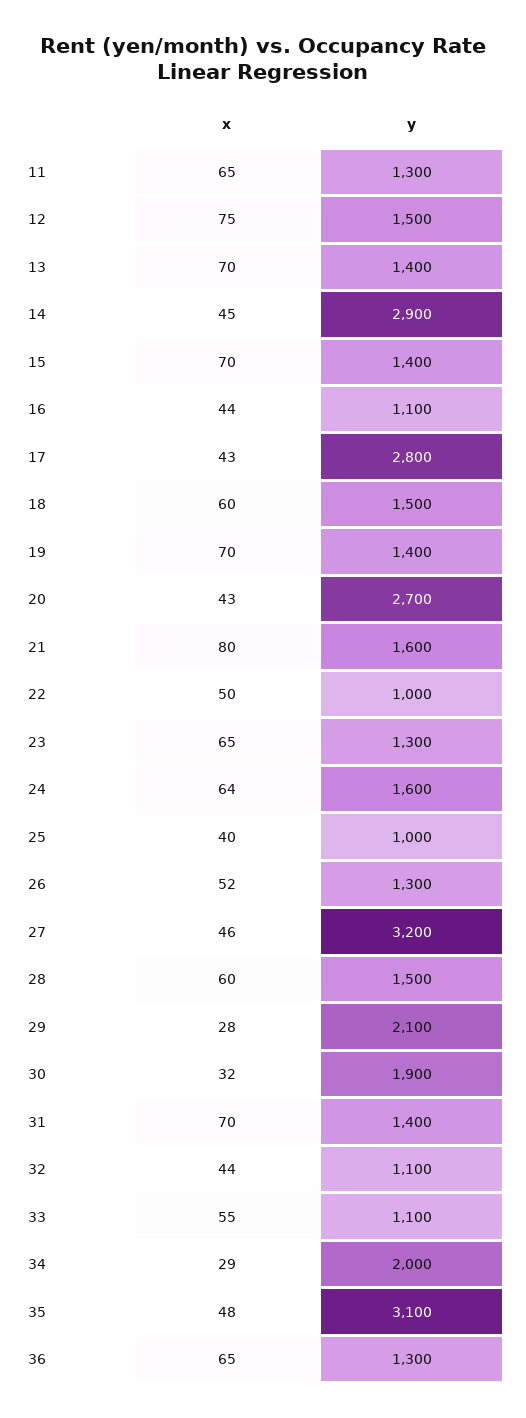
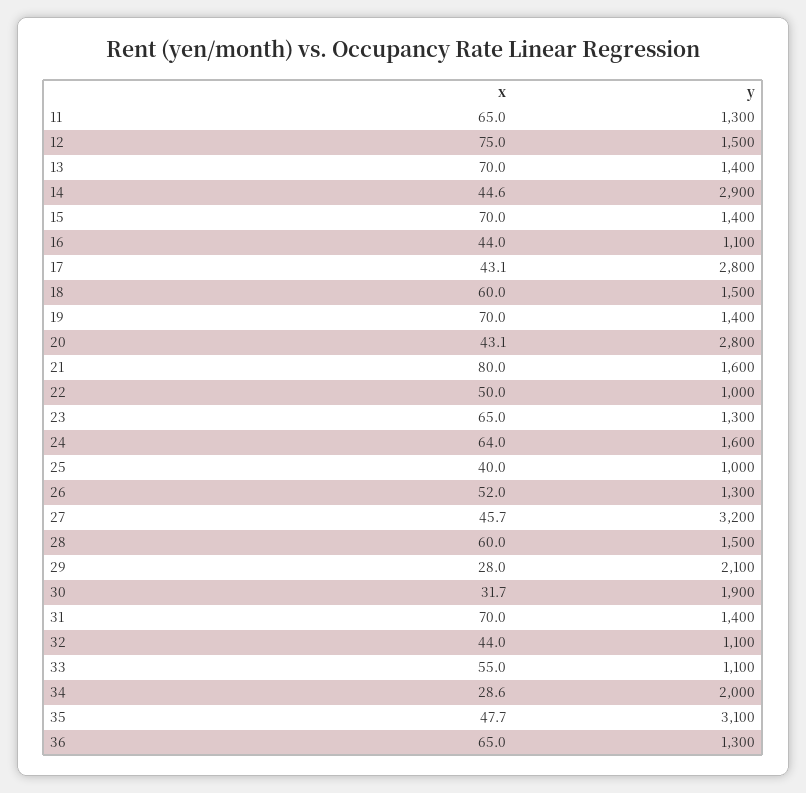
y, 20: 2700 -> 2800

